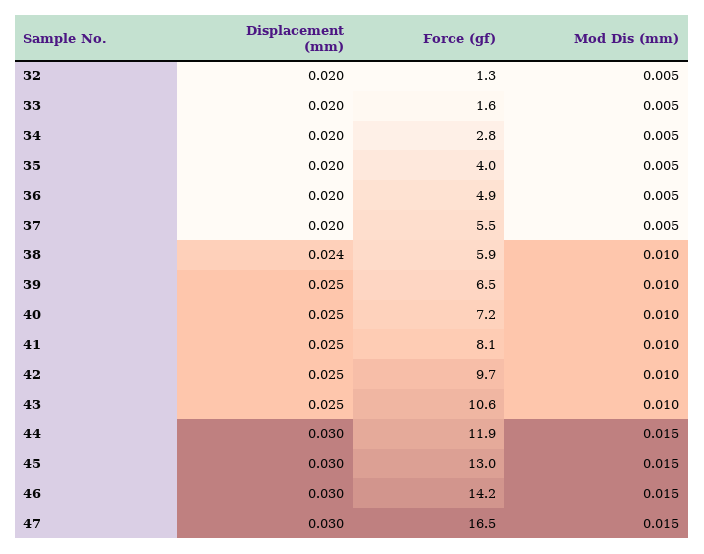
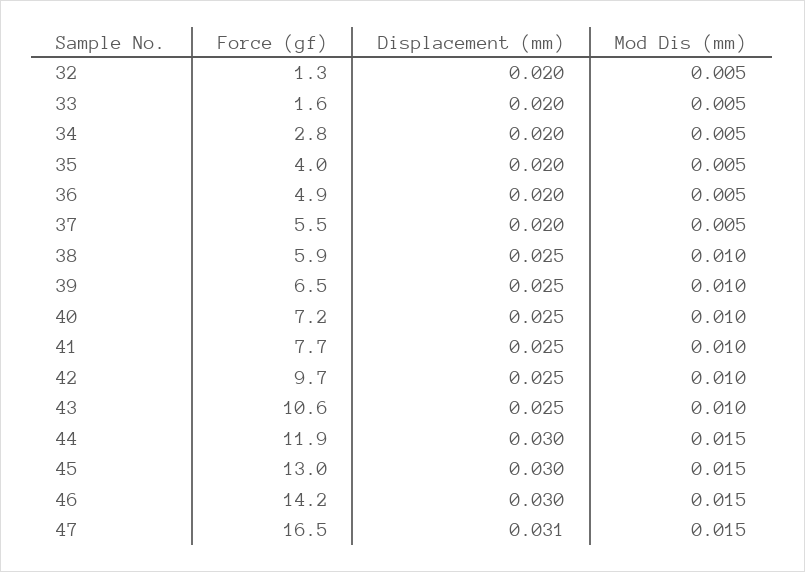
Displacement (mm), 38: 0.024 -> 0.025
Force (gf), 41: 8.1 -> 7.7
Displacement (mm), 47: 0.03 -> 0.031

